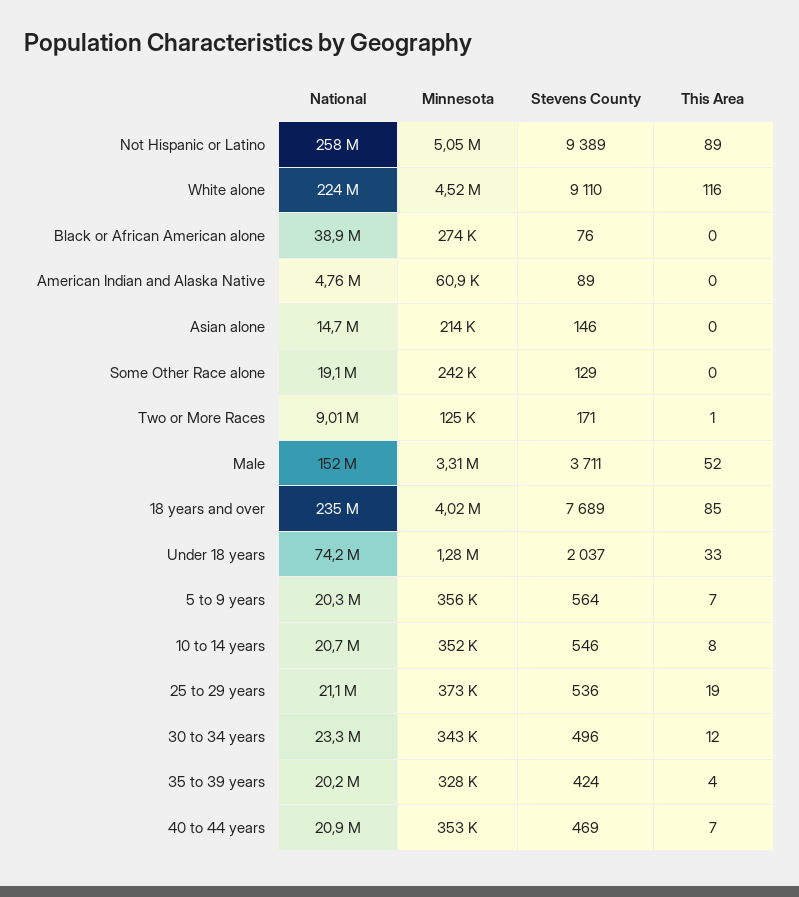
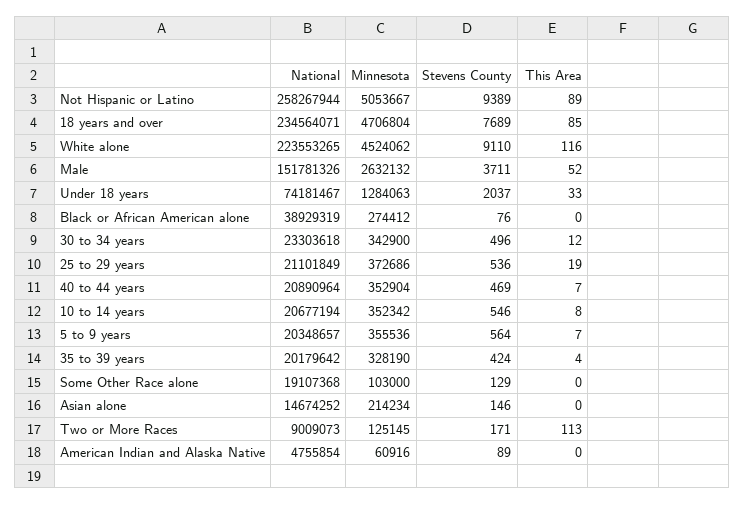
Minnesota, Some Other Race alone: 242000 -> 103000
This Area, Two or More Races: 1 -> 113
Minnesota, Male: 3310000 -> 2632132
Minnesota, 18 years and over: 4020000 -> 4706804

